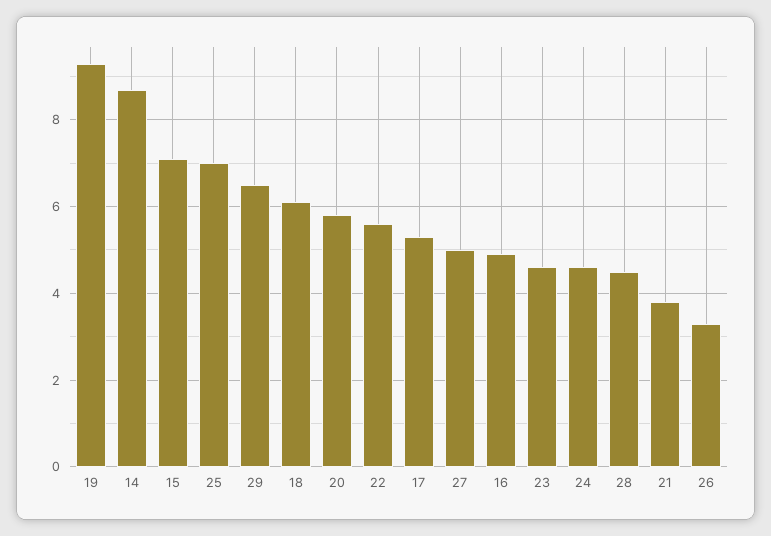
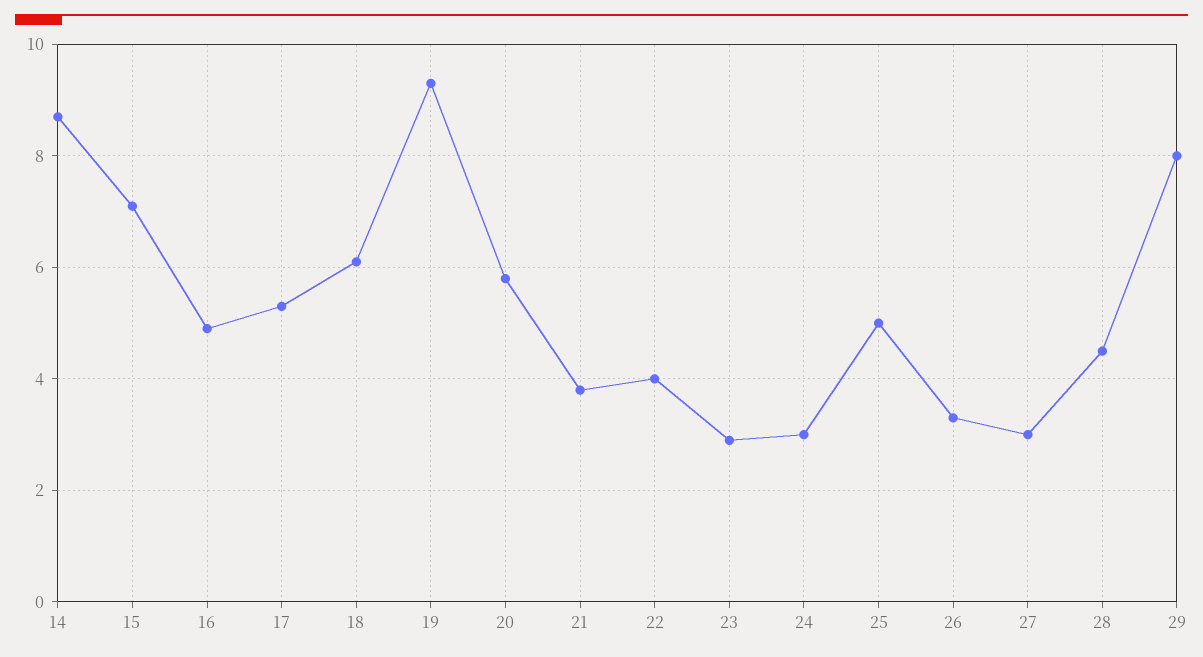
25: 7 -> 5
29: 6.5 -> 8
22: 5.5 -> 4
27: 5 -> 3
23: 4.5 -> 3
24: 4.5 -> 3

